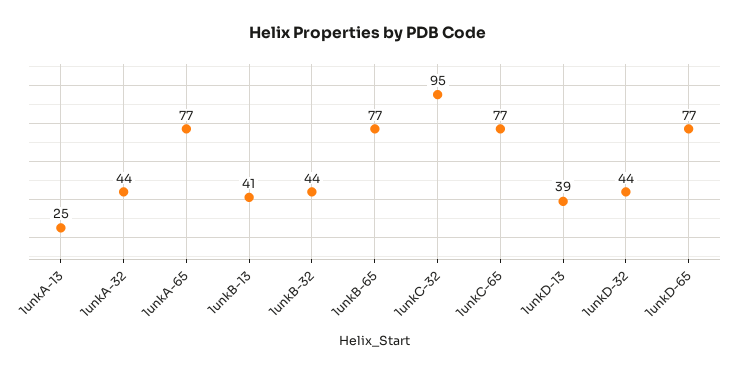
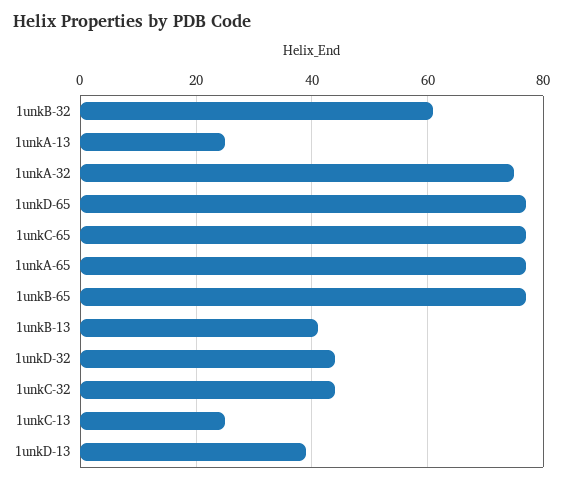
1unkA-32: 44 -> 75
1unkB-32: 44 -> 60
1unkC-32: 95 -> 45
1unkC-13: none -> 25

